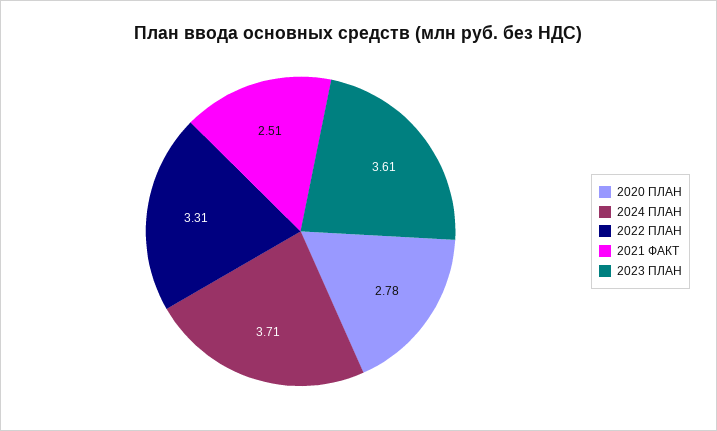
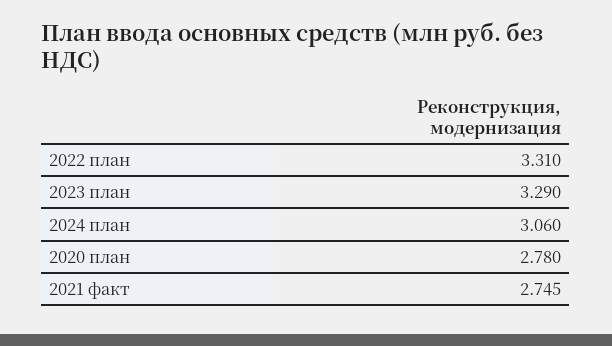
2024 ПЛАН: 3.71 -> 3.06
2021 ФАКТ: 2.51 -> 2.745
2023 ПЛАН: 3.61 -> 3.29

